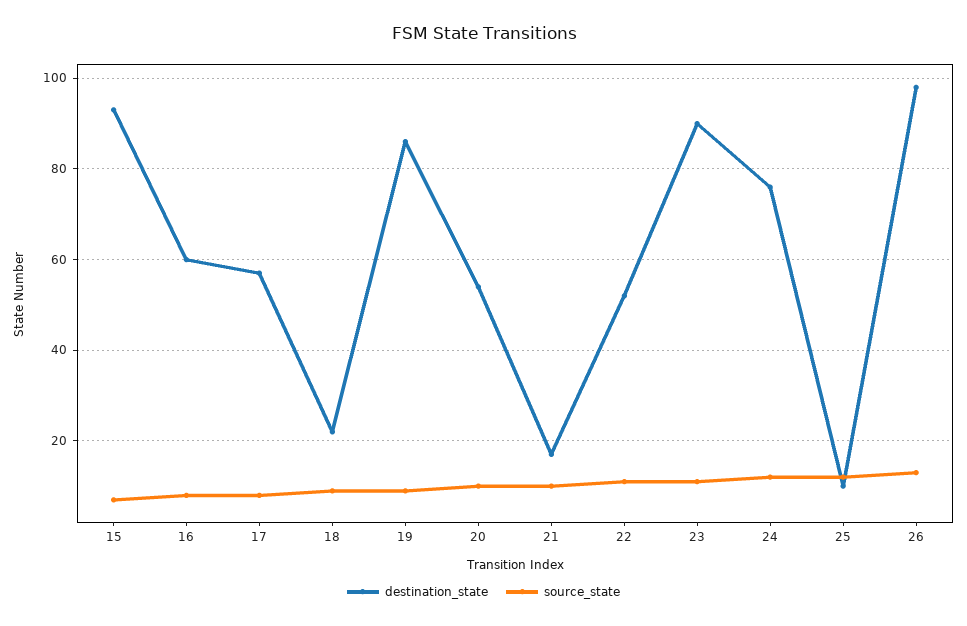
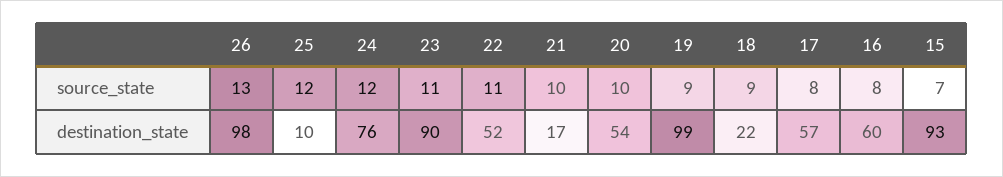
destination_state, 19: 85 -> 99

